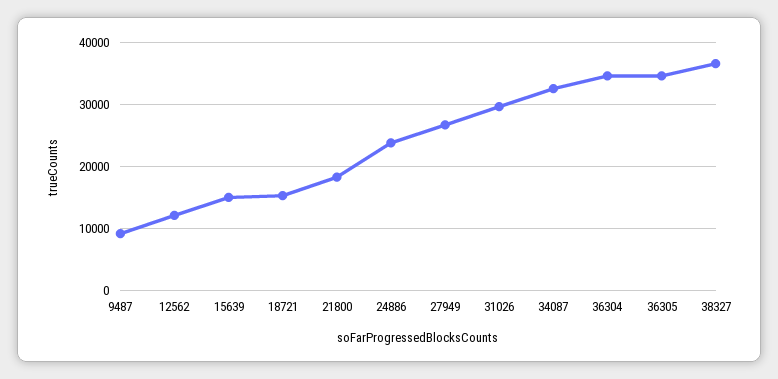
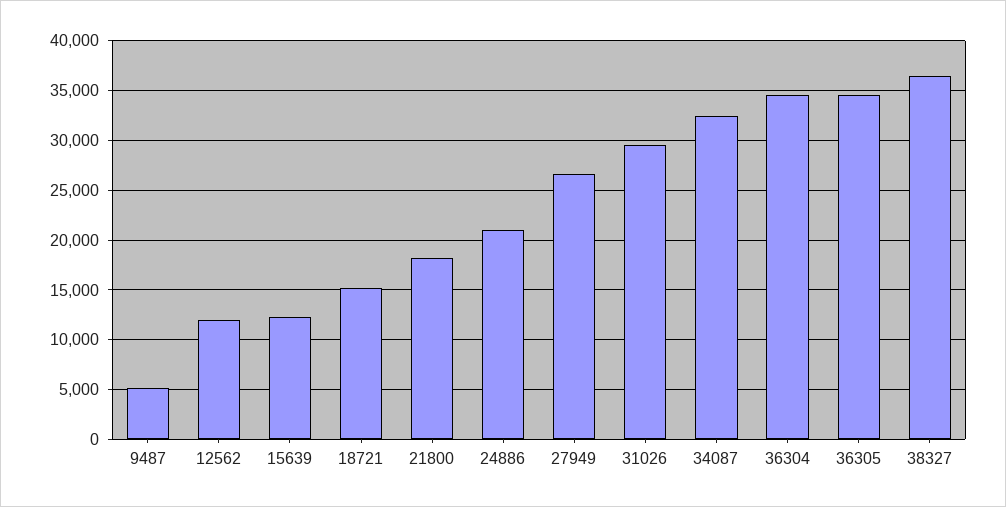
9487: 9000 -> 5000
15639: 15000 -> 12000
24886: 24000 -> 21000

